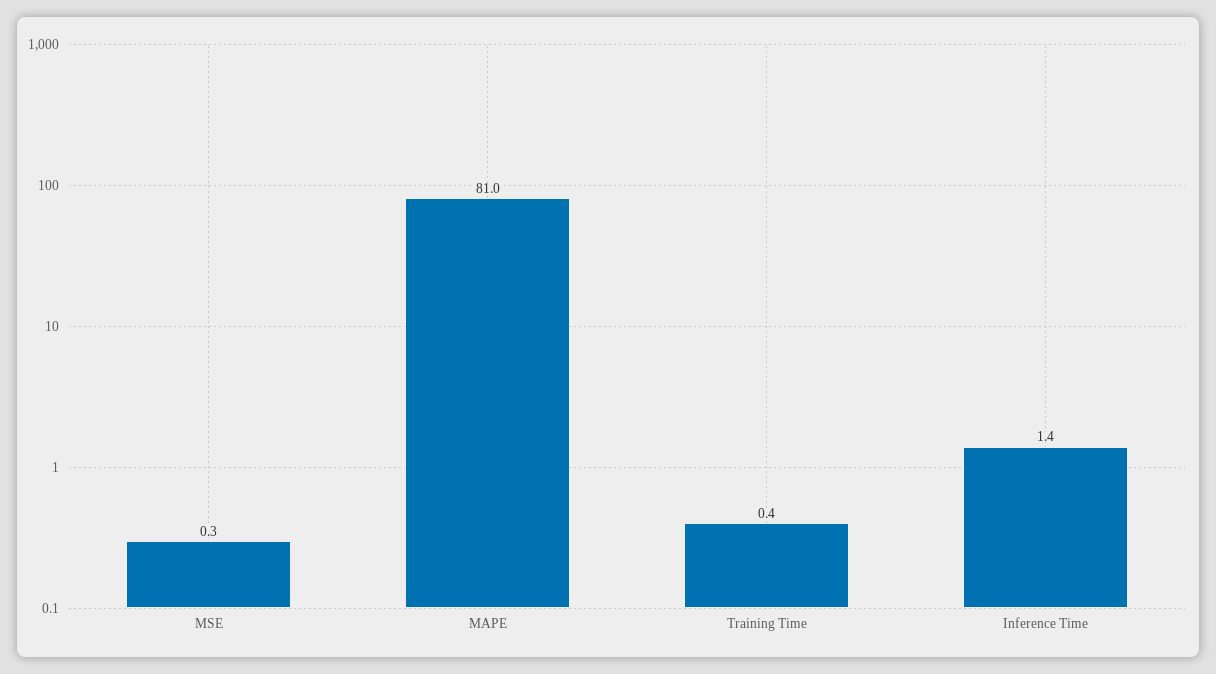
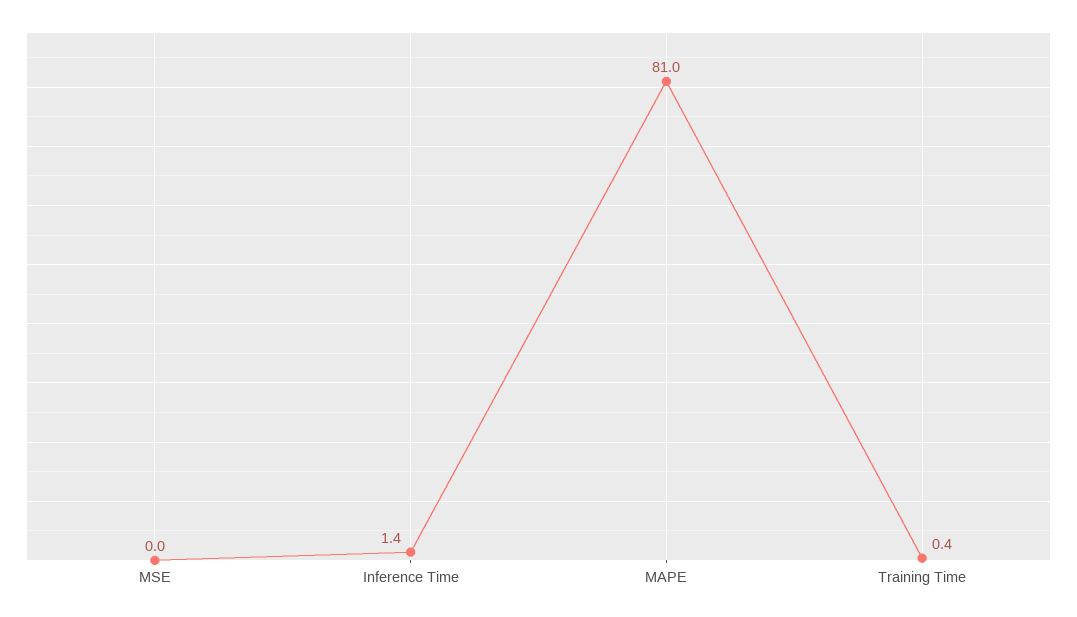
MSE: 0.3 -> 0

